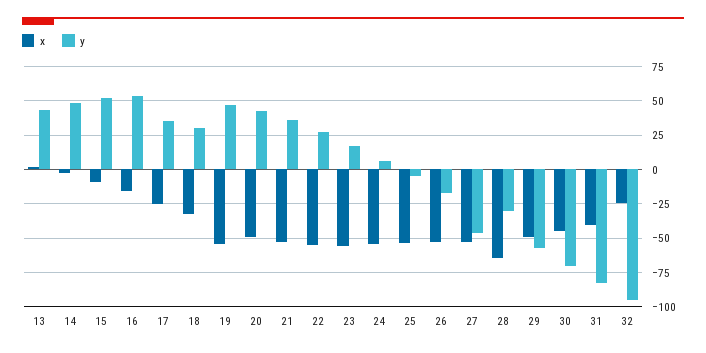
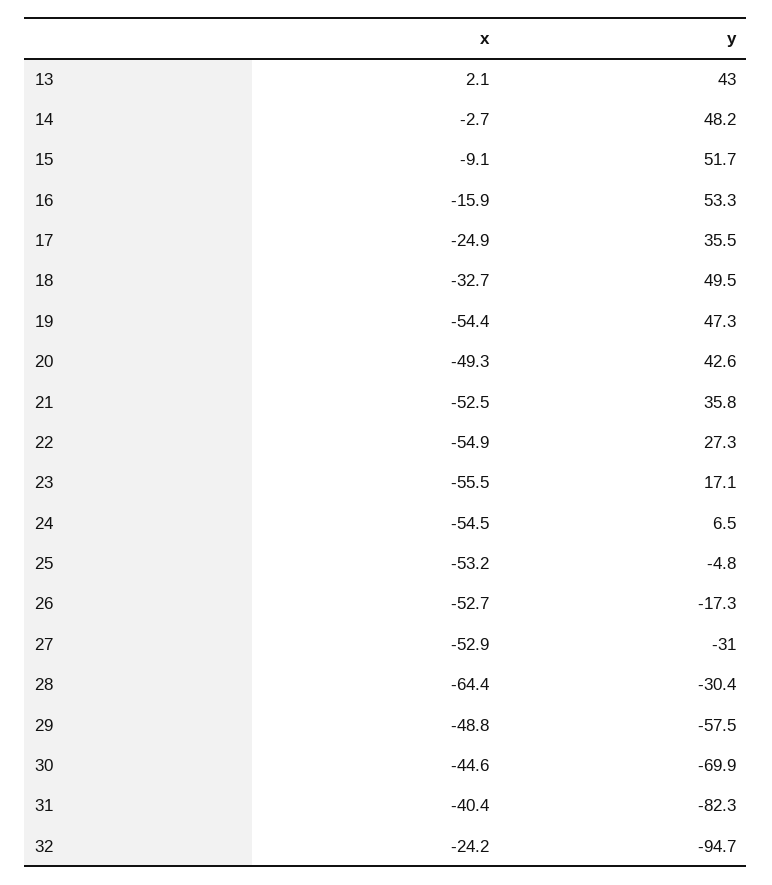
y, 18: 30 -> 49.5
y, 27: -45 -> -31

